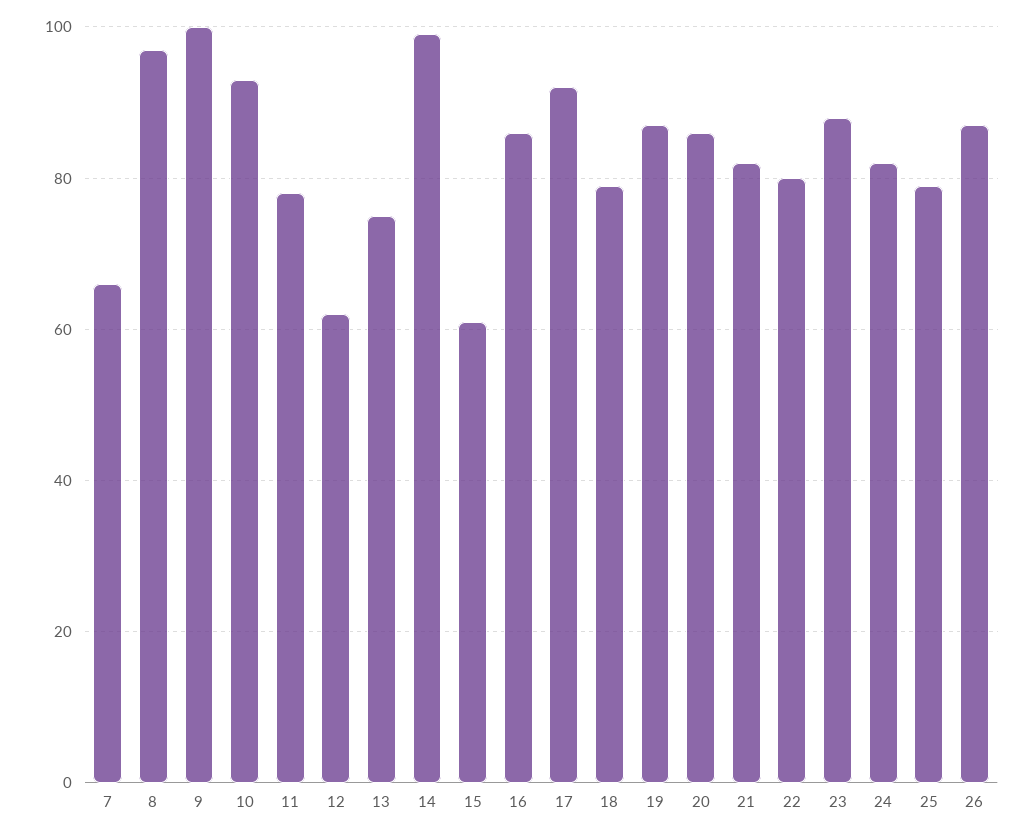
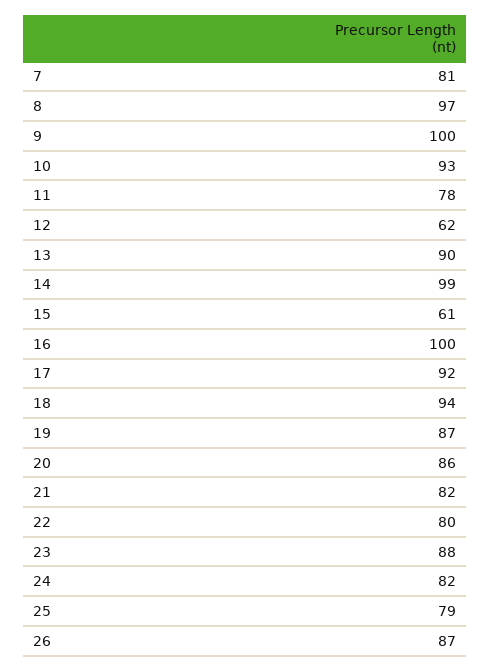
7: 65 -> 81
13: 75 -> 90
16: 85 -> 100
18: 80 -> 94

